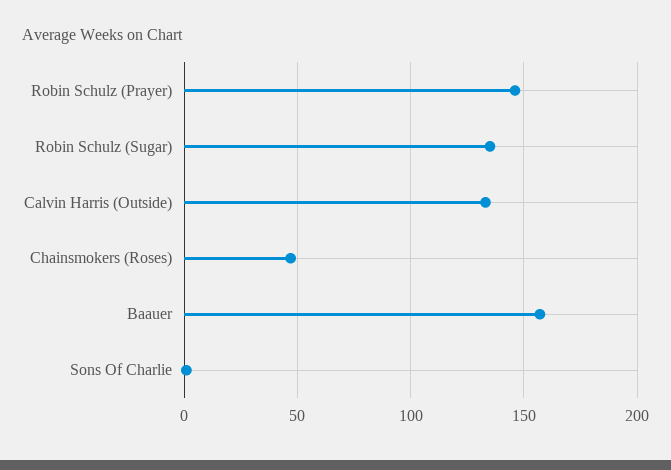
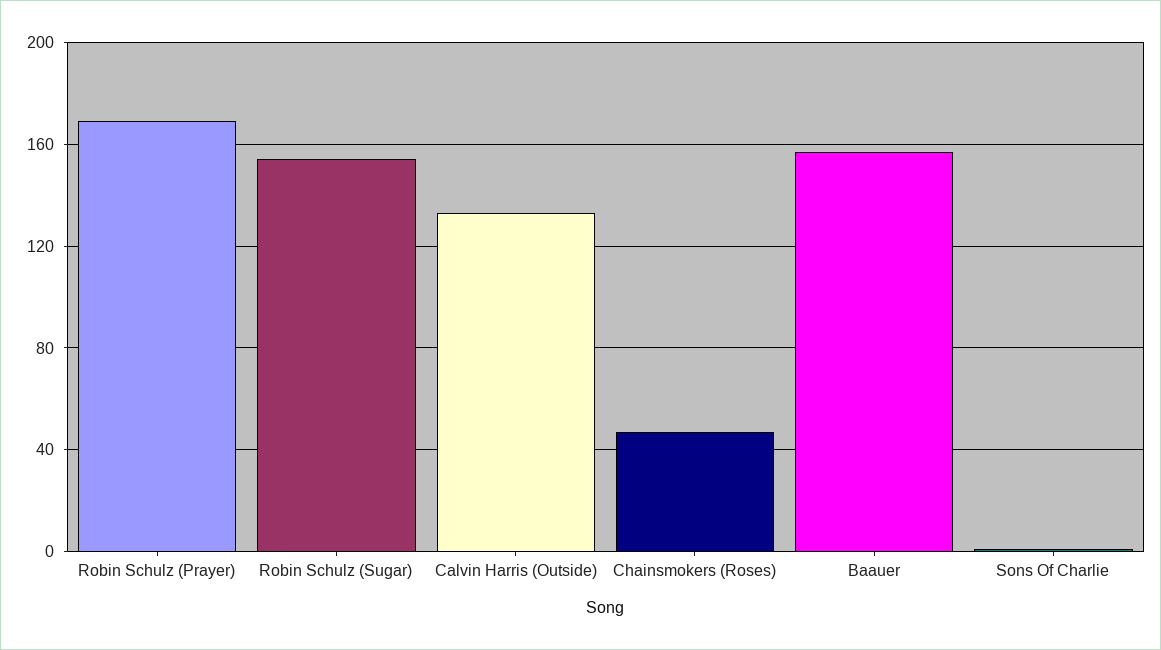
Robin Schulz (Prayer): 145 -> 170
Robin Schulz (Sugar): 135 -> 155

